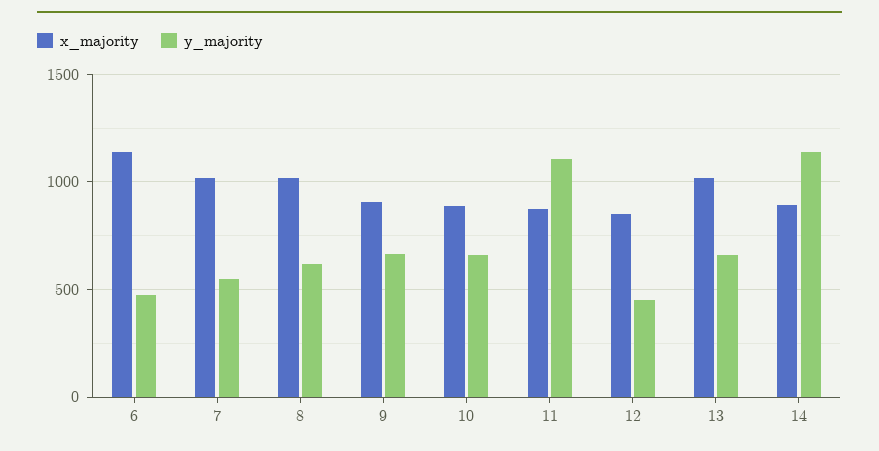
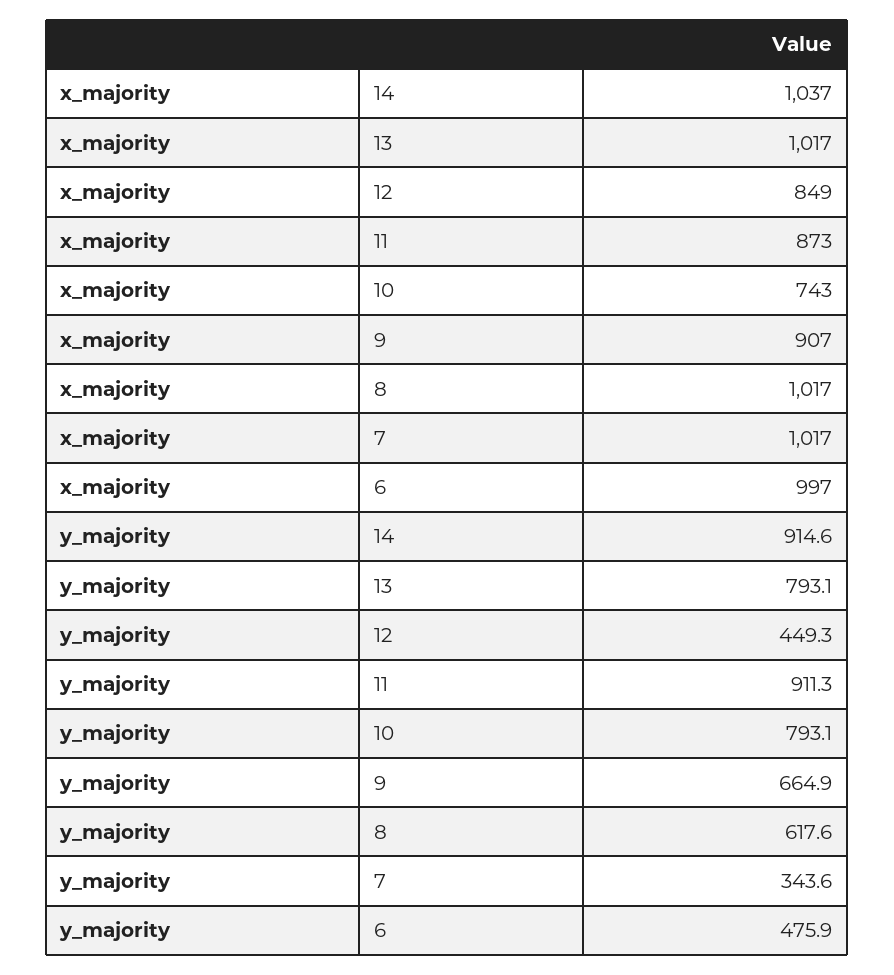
x_majority, 6: 1150 -> 997
y_majority, 7: 550 -> 343.6
x_majority, 10: 900 -> 743
y_majority, 10: 650 -> 793.1
y_majority, 11: 1100 -> 911.3
y_majority, 13: 650 -> 793.1
x_majority, 14: 900 -> 1037
y_majority, 14: 1150 -> 914.6

